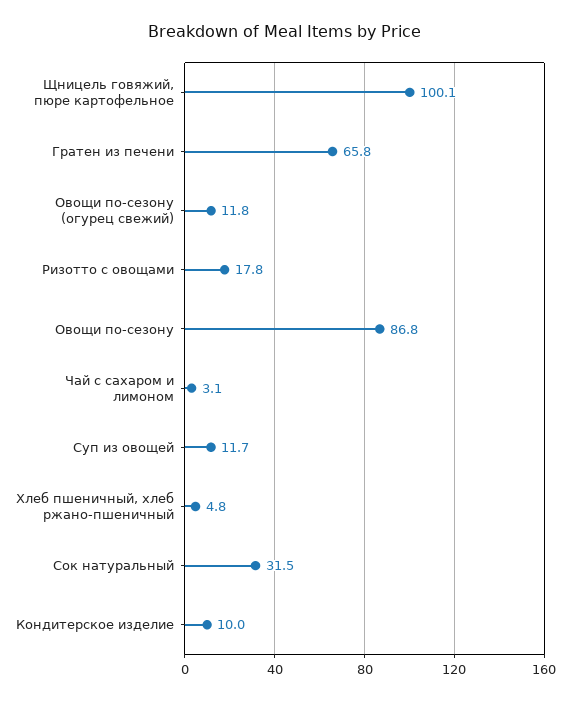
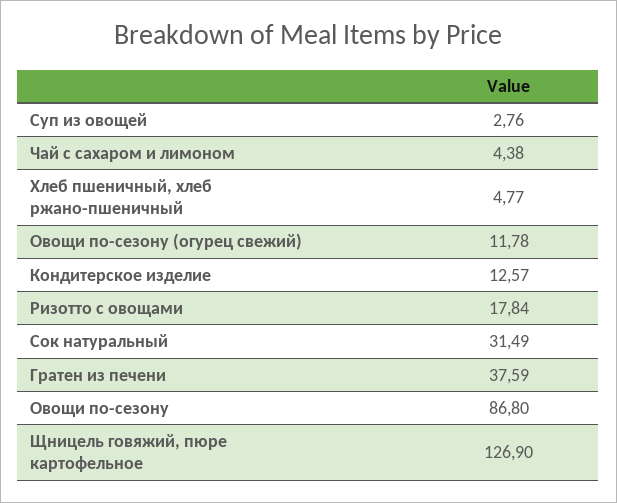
Щницель говяжий, пюре картофельное: 100.1 -> 126.9
Гратен из печени: 65.8 -> 37.59
Чай с сахаром и лимоном: 3.1 -> 4.38
Суп из овощей: 11.7 -> 2.76
Кондитерское изделие: 10 -> 12.57

